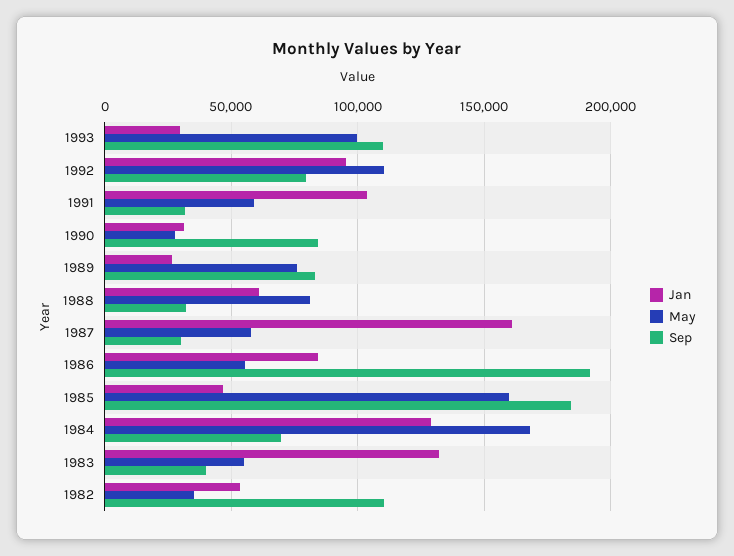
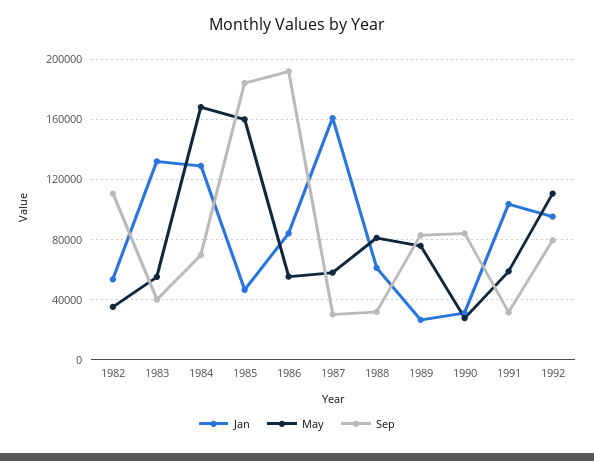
Jan, 1993: 30000 -> none
May, 1993: 100000 -> none
Sep, 1993: 110000 -> none

